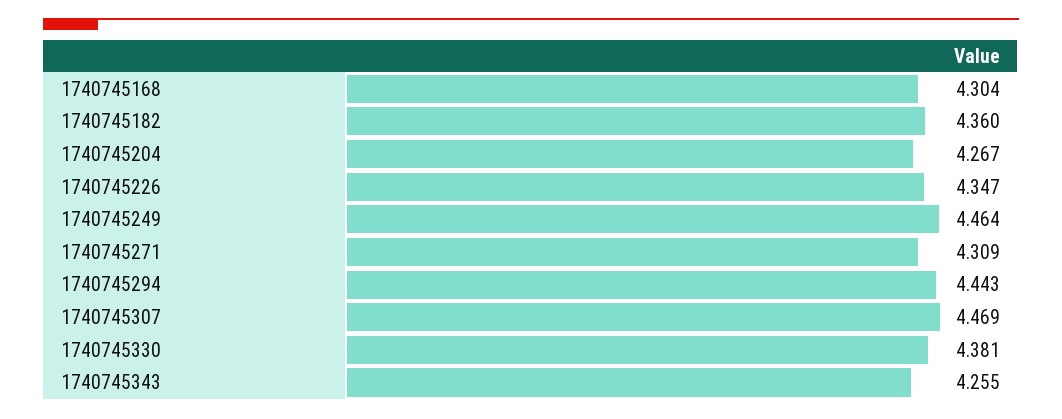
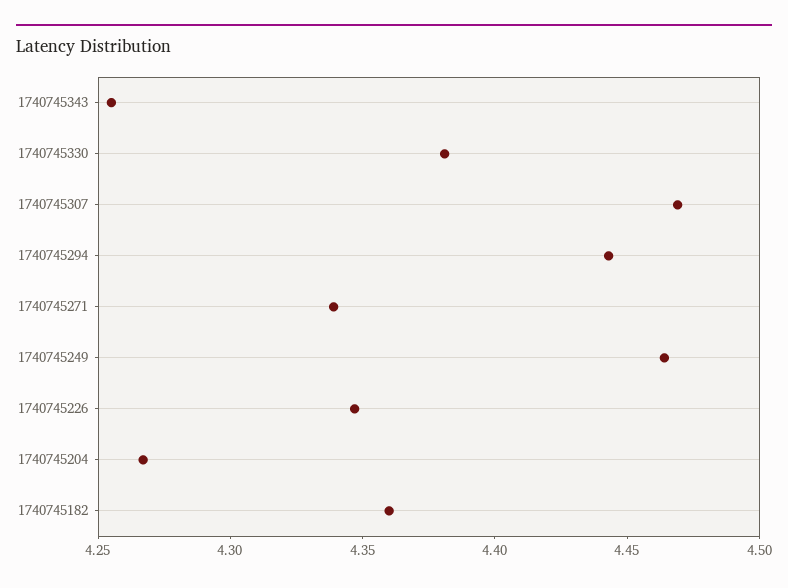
1740745168: 4.304 -> none
1740745271: 4.309 -> 4.34

